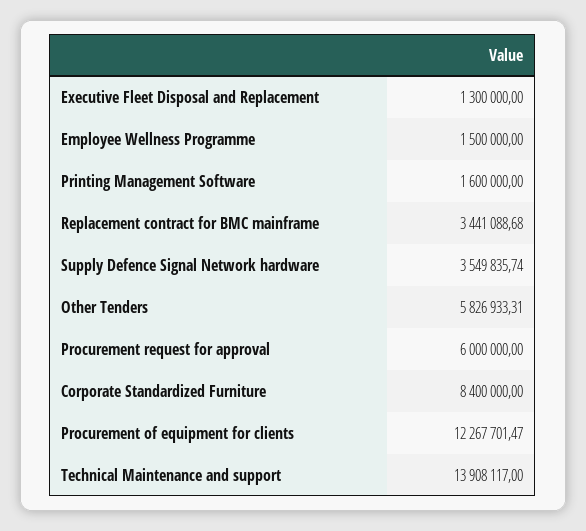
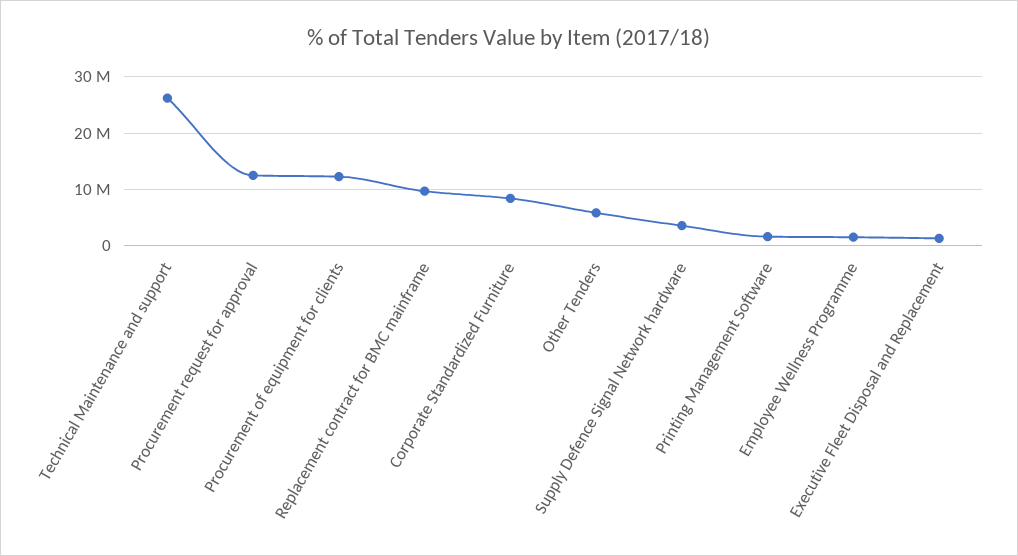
Replacement contract for BMC mainframe: 3441088.68 -> 10000000
Procurement request for approval: 6000000 -> 12000000
Technical Maintenance and support: 13908117 -> 26000000

